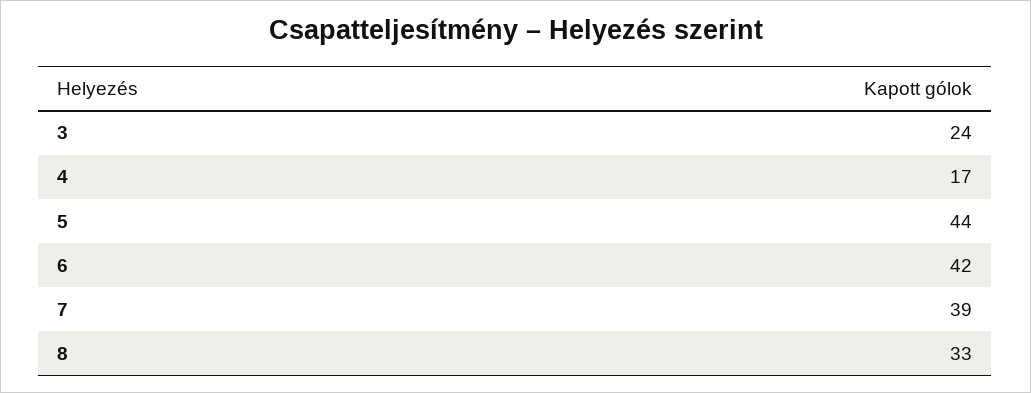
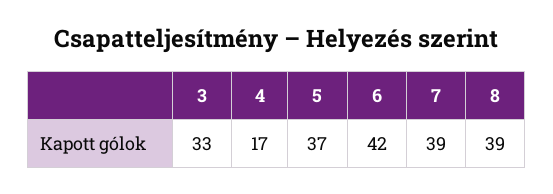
3: 24 -> 33
5: 44 -> 37
8: 33 -> 39

